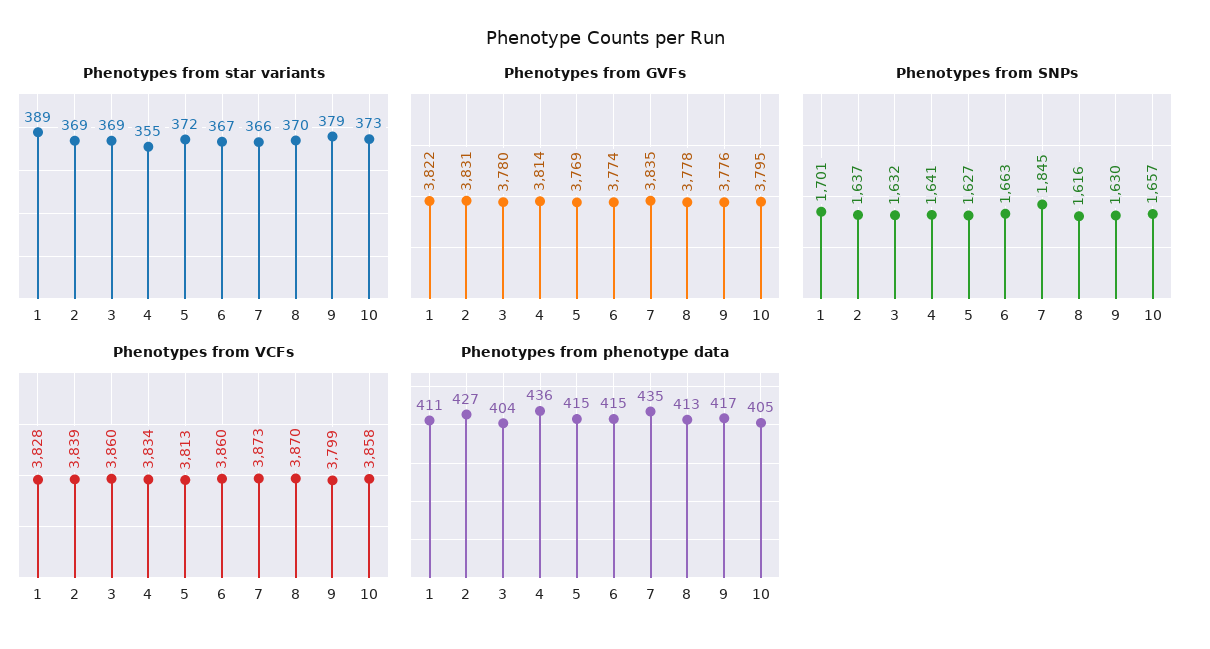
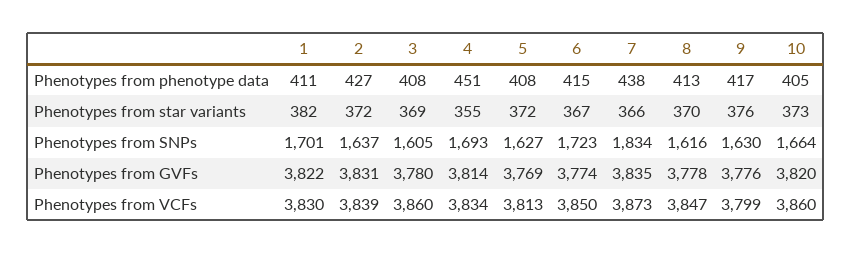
Phenotypes from star variants, 1: 389 -> 382
Phenotypes from star variants, 2: 369 -> 372
Phenotypes from star variants, 9: 379 -> 376
Phenotypes from GVFs, 10: 3795 -> 3820
Phenotypes from SNPs, 3: 1632 -> 1605
Phenotypes from SNPs, 4: 1641 -> 1693
Phenotypes from SNPs, 6: 1663 -> 1723
Phenotypes from SNPs, 7: 1845 -> 1834
Phenotypes from SNPs, 10: 1657 -> 1664
Phenotypes from VCFs, 1: 3828 -> 3830
Phenotypes from VCFs, 6: 3860 -> 3850
Phenotypes from VCFs, 8: 3870 -> 3847
Phenotypes from VCFs, 10: 3858 -> 3860
Phenotypes from phenotype data, 3: 404 -> 408
Phenotypes from phenotype data, 4: 436 -> 451
Phenotypes from phenotype data, 5: 415 -> 408
Phenotypes from phenotype data, 7: 435 -> 438

